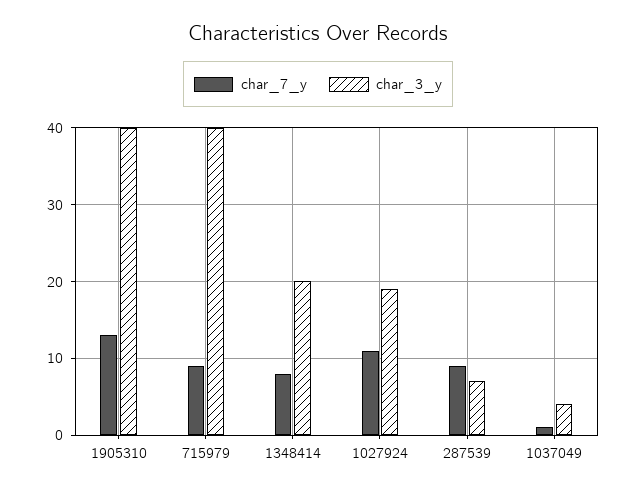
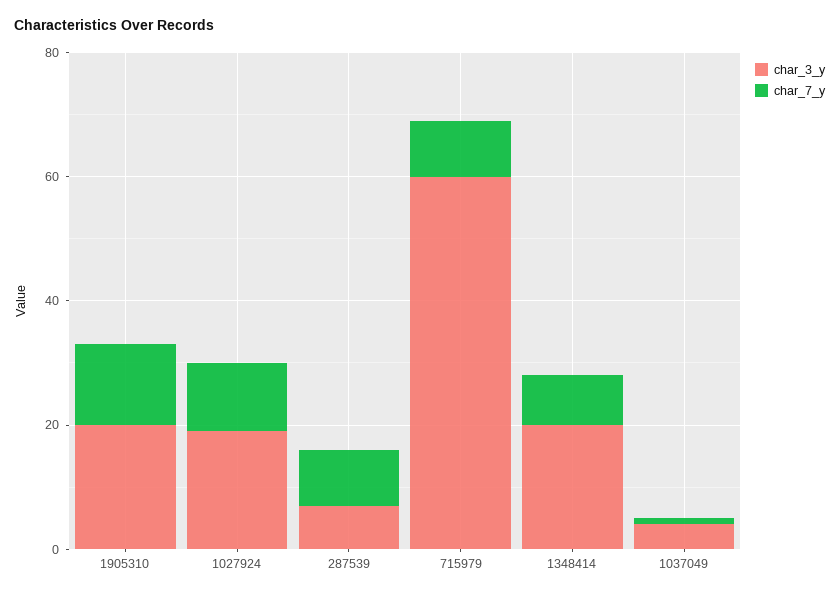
char_3_y, 1905310: 40 -> 20
char_3_y, 715979: 40 -> 60

